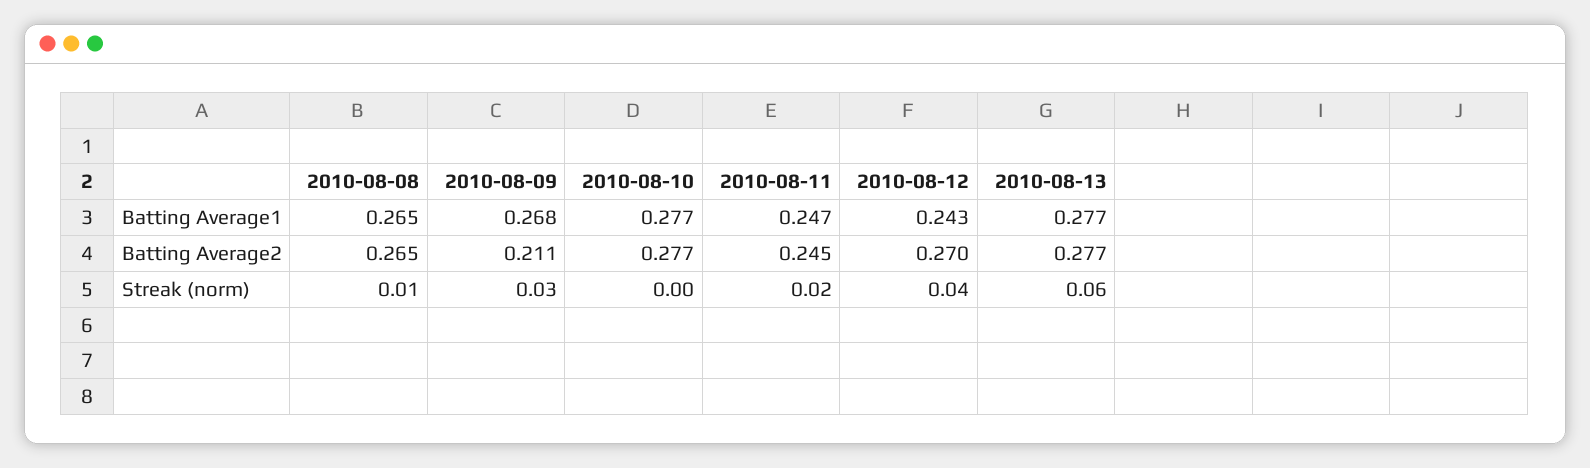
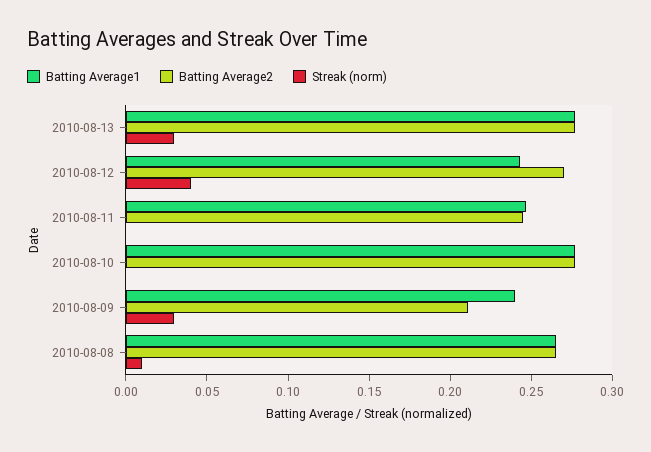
Batting Average1, 2010-08-09: 0.268 -> 0.24
Streak (norm), 2010-08-11: 0.02 -> 0
Streak (norm), 2010-08-13: 0.06 -> 0.03

